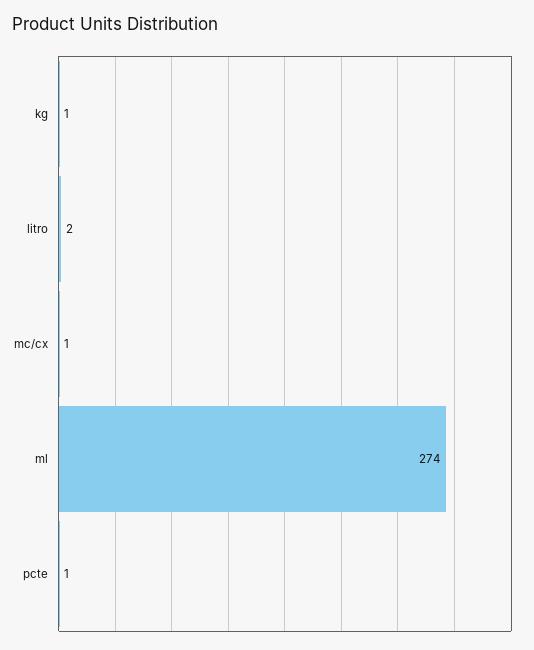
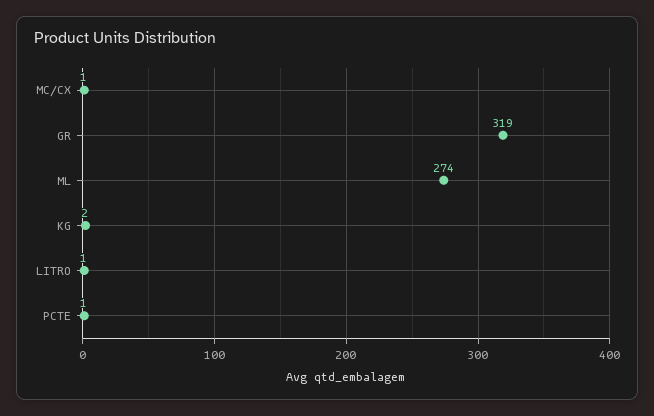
kg: 1 -> 2
litro: 2 -> 1
GR: none -> 319

